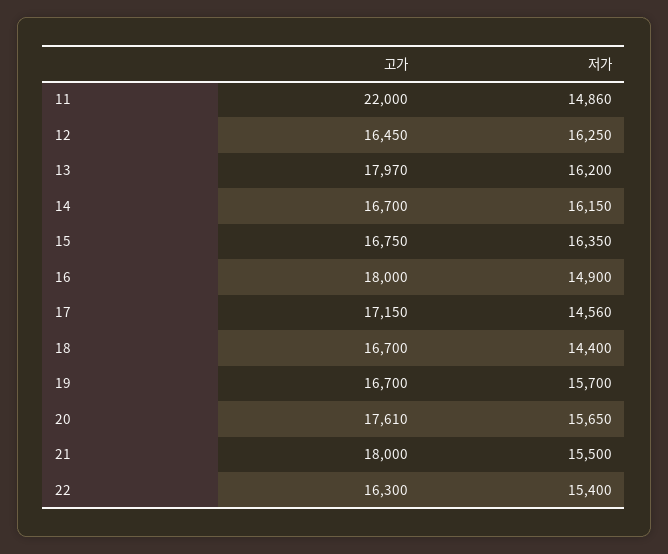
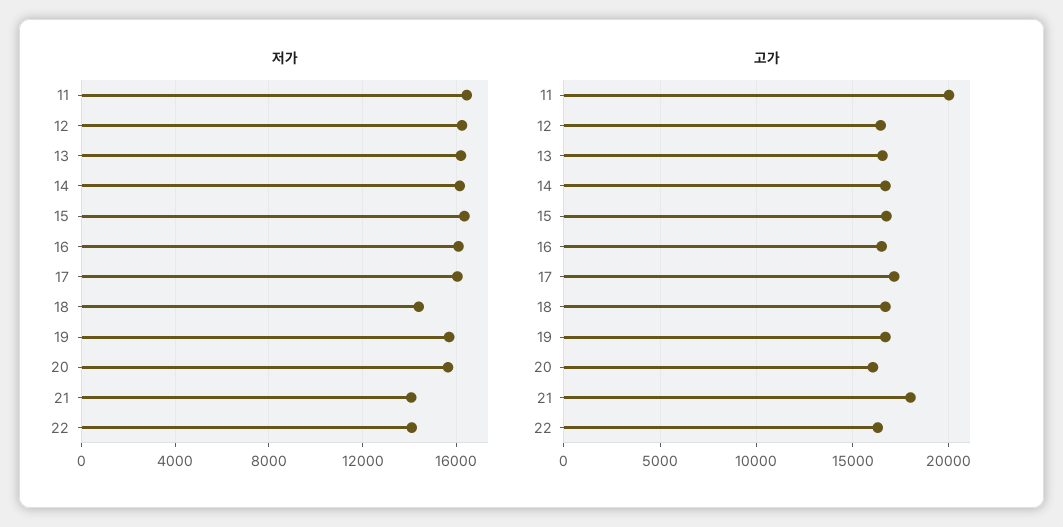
고가, 11: 22000 -> 20000
저가, 11: 14860 -> 16500
고가, 13: 17970 -> 16500
고가, 16: 18000 -> 16500
저가, 16: 14900 -> 16000
저가, 17: 14560 -> 16000
고가, 20: 17610 -> 16000
저가, 21: 15500 -> 14000
저가, 22: 15400 -> 14000

